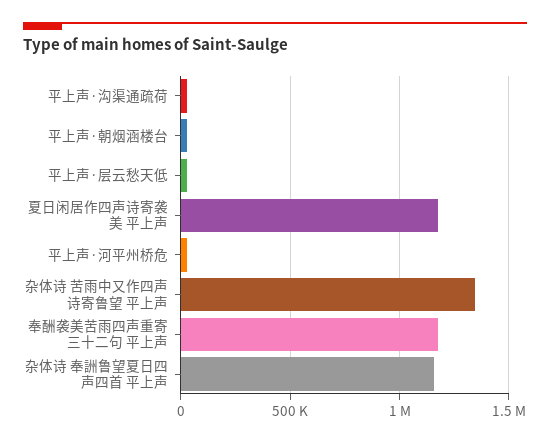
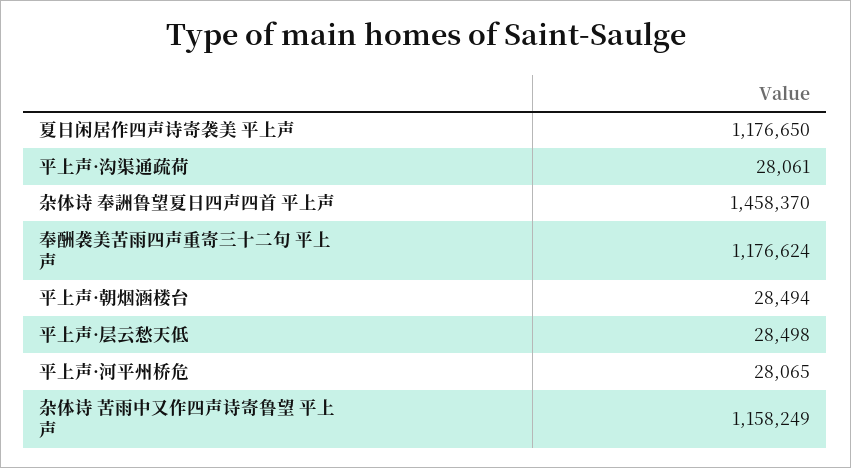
杂体诗 苦雨中又作四声诗寄鲁望 平上声: 1350000 -> 1158249
杂体诗 奉詶鲁望夏日四声四首 平上声: 1150000 -> 1458370

